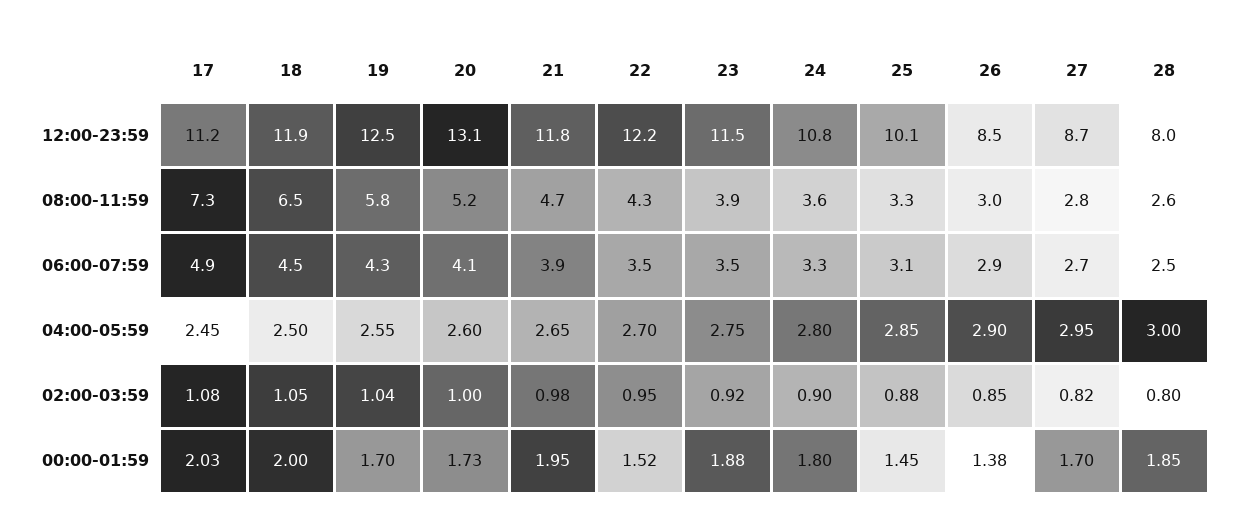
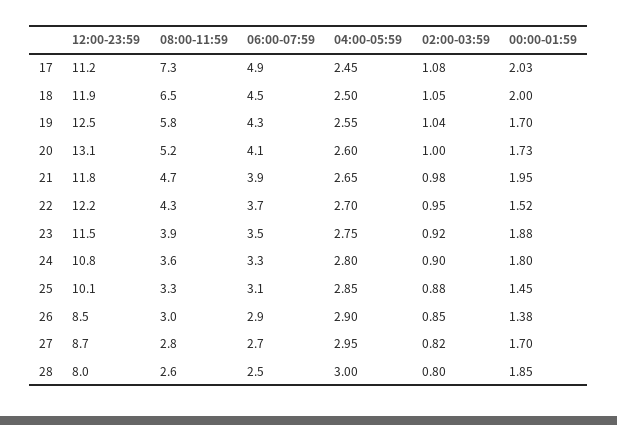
22, 06:00-07:59: 3.5 -> 3.7

